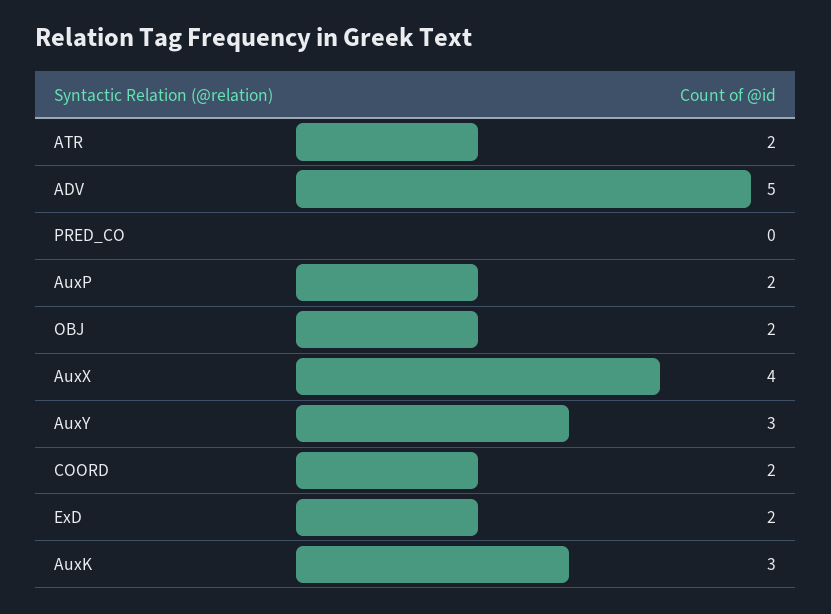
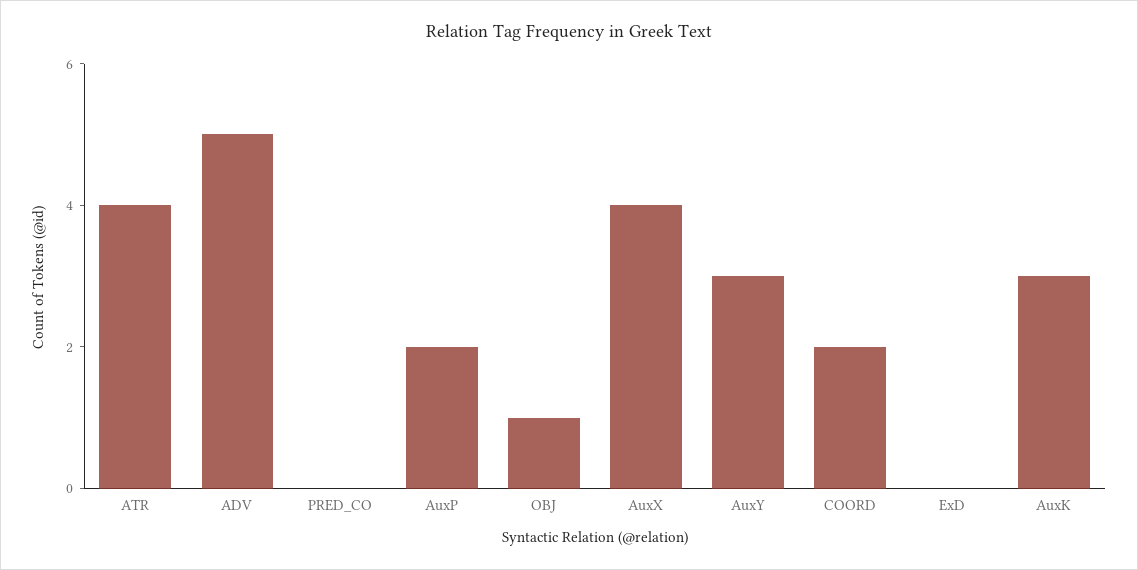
ATR: 2 -> 4
OBJ: 2 -> 1
ExD: 2 -> 0

